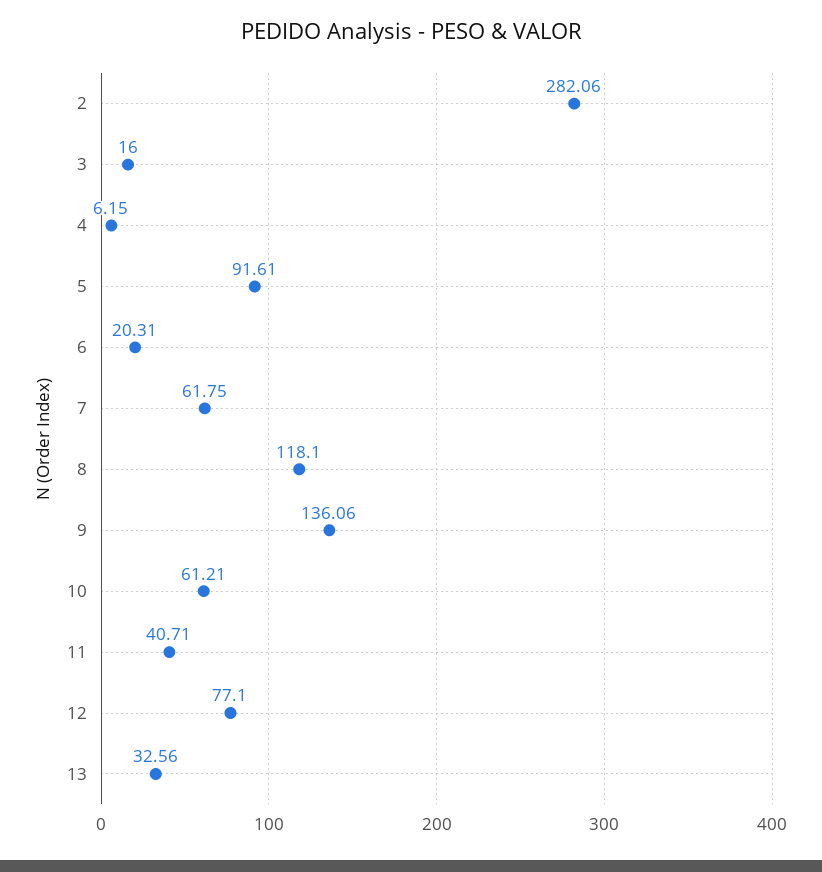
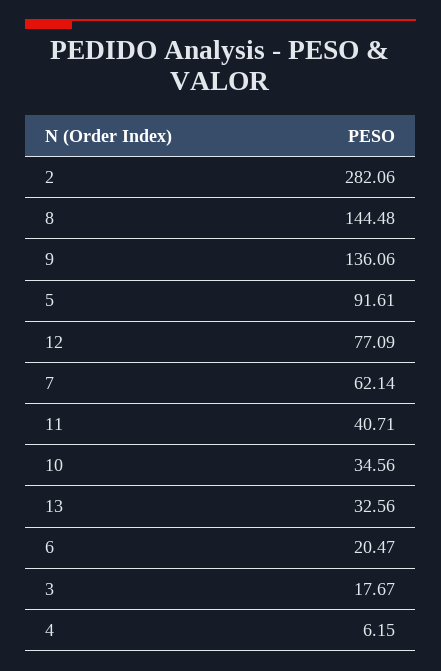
3: 16 -> 17.67
6: 20.31 -> 20.47
7: 61.75 -> 62.14
8: 118.1 -> 144.48
10: 61.21 -> 34.56
12: 77.1 -> 77.09

